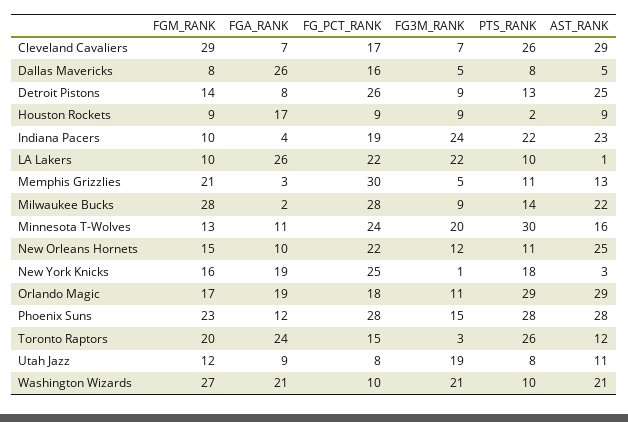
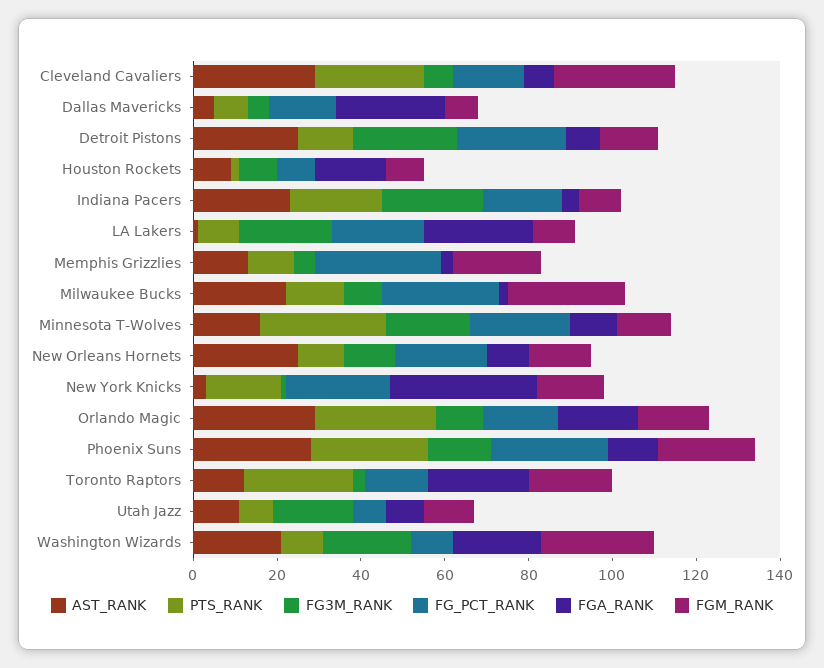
FG3M_RANK, Detroit Pistons: 9 -> 25
FGA_RANK, New York Knicks: 19 -> 35

